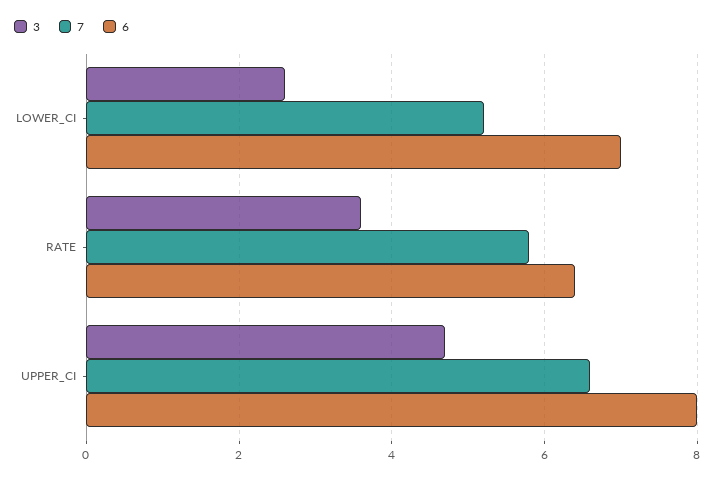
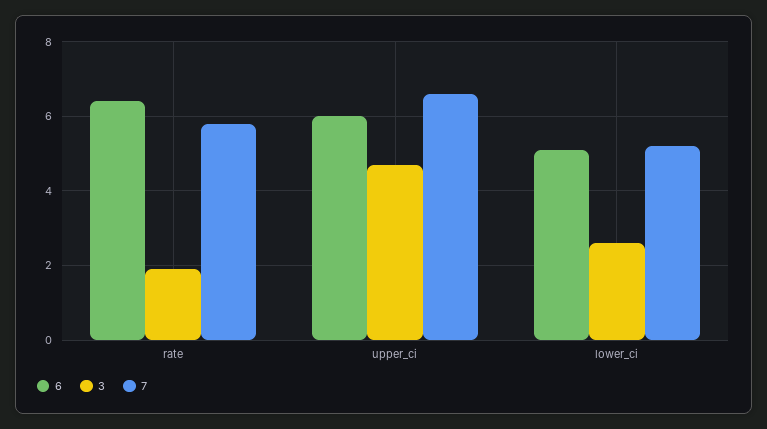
6, LOWER_CI: 7 -> 5
3, RATE: 3.5 -> 2
6, UPPER_CI: 8 -> 6

